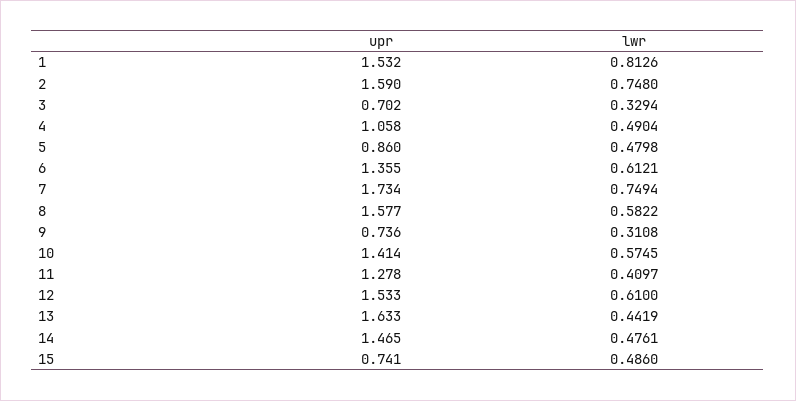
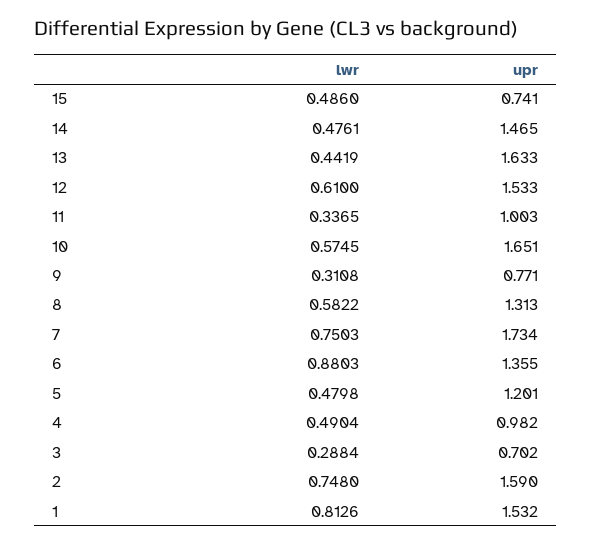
lwr, 3: 0.3294 -> 0.2884
upr, 4: 1.058 -> 0.982
upr, 5: 0.86 -> 1.201
lwr, 6: 0.6121 -> 0.8803
lwr, 7: 0.7494 -> 0.7503
upr, 8: 1.577 -> 1.313
upr, 9: 0.736 -> 0.771
upr, 10: 1.414 -> 1.651
upr, 11: 1.278 -> 1.003
lwr, 11: 0.4097 -> 0.3365

